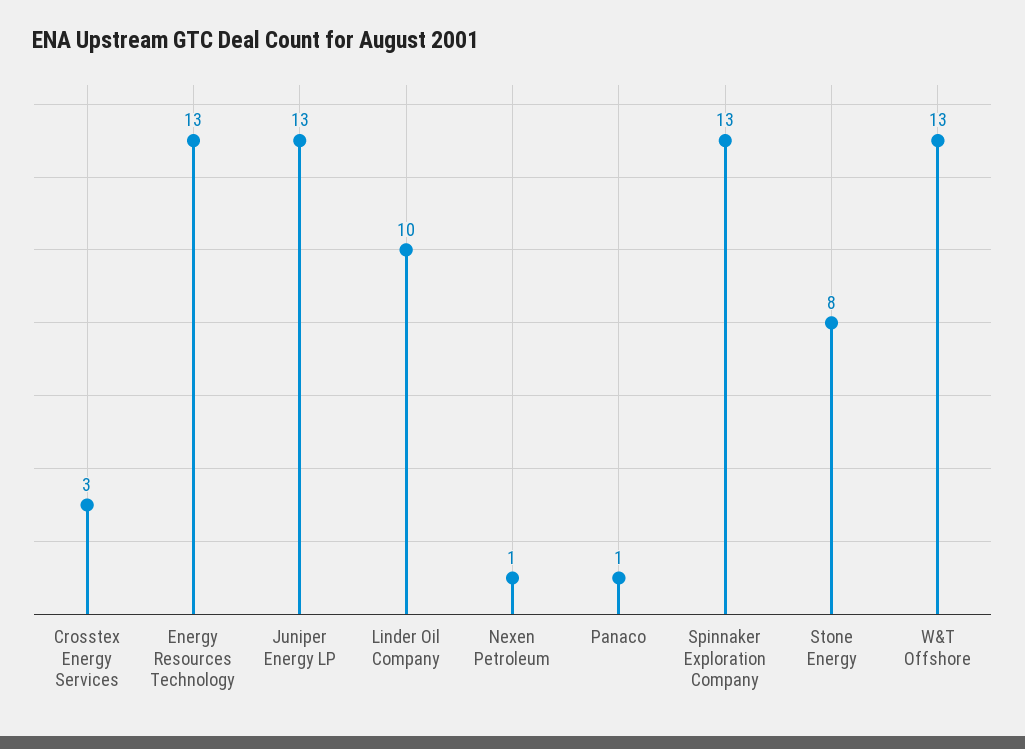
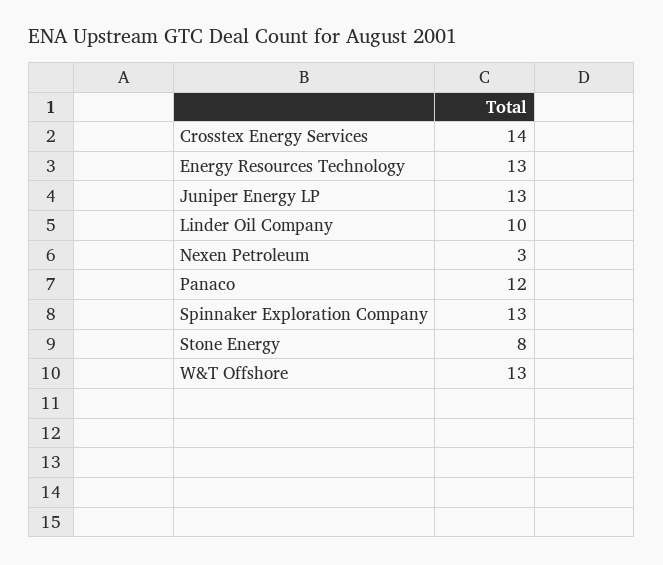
Crosstex Energy Services: 3 -> 14
Nexen Petroleum: 1 -> 3
Panaco: 1 -> 12

